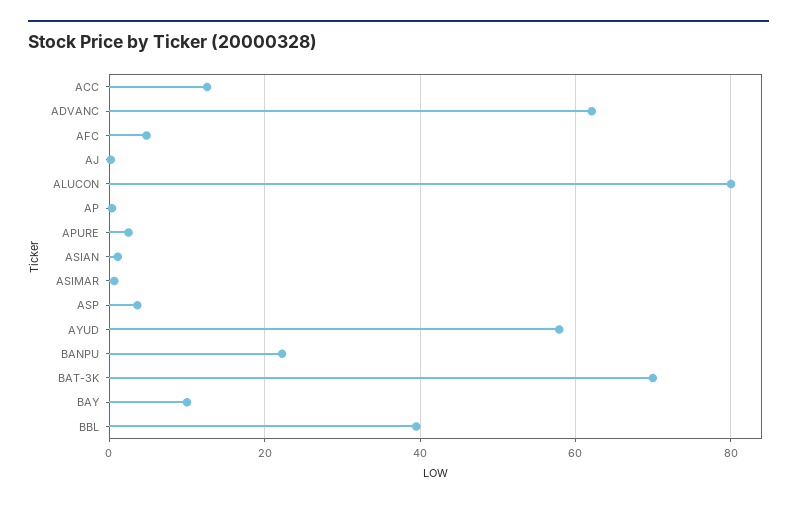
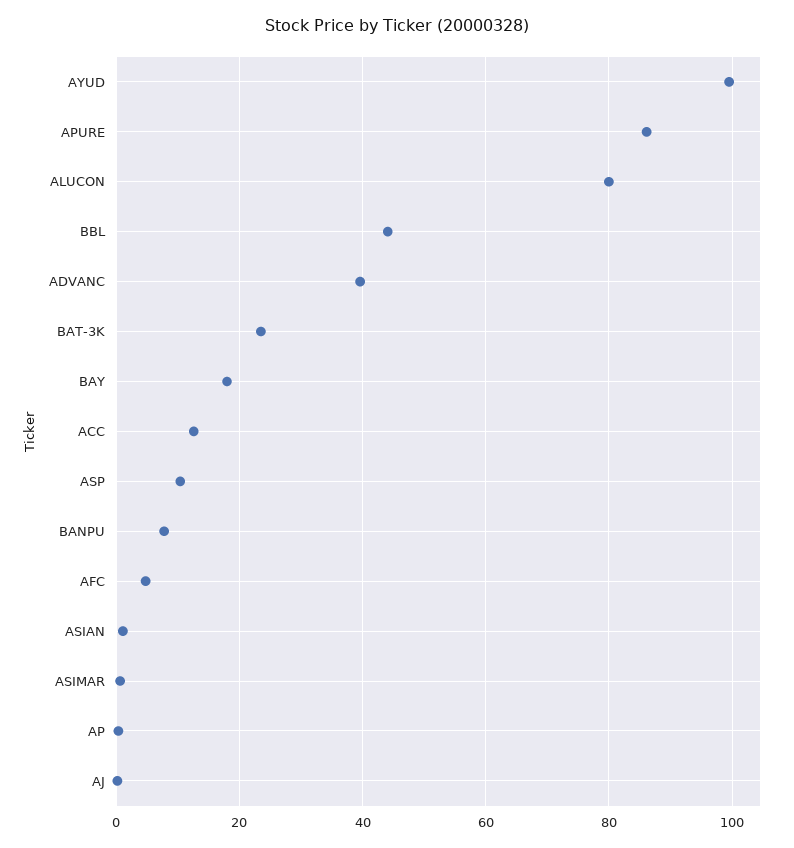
ADVANC: 62 -> 40
APURE: 2 -> 86
ASP: 4 -> 10
AYUD: 58 -> 100
BANPU: 22 -> 8
BAT-3K: 70 -> 24
BAY: 10 -> 18
BBL: 40 -> 44

